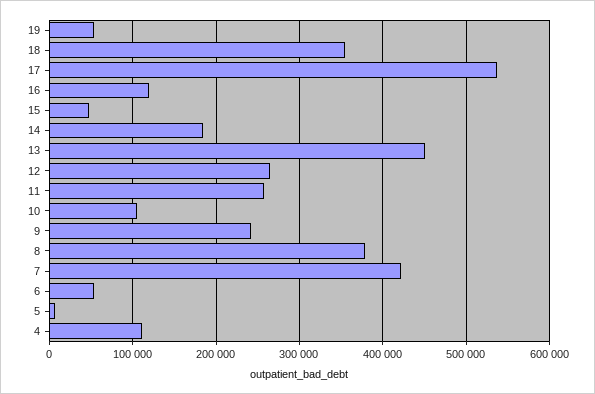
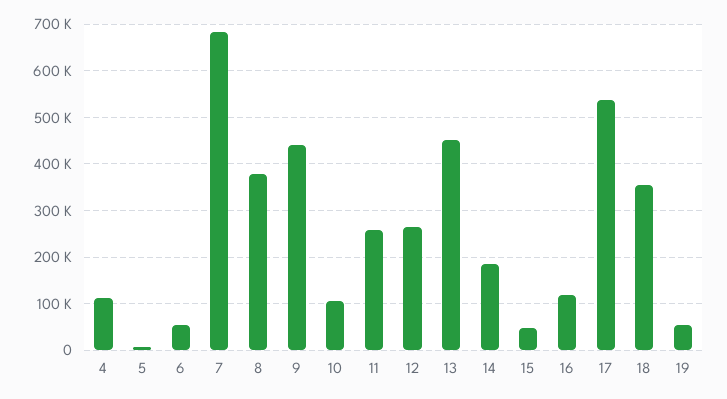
9: 240000 -> 440000
7: 420000 -> 680000

